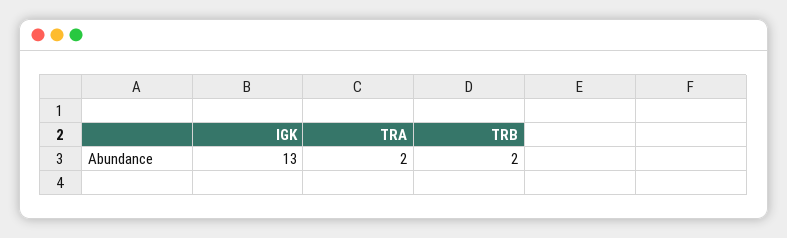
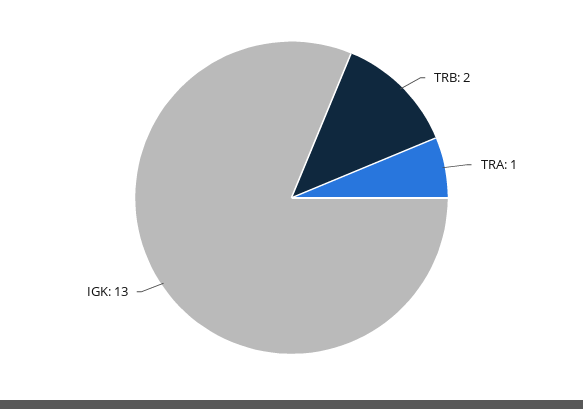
TRA: 2 -> 1

